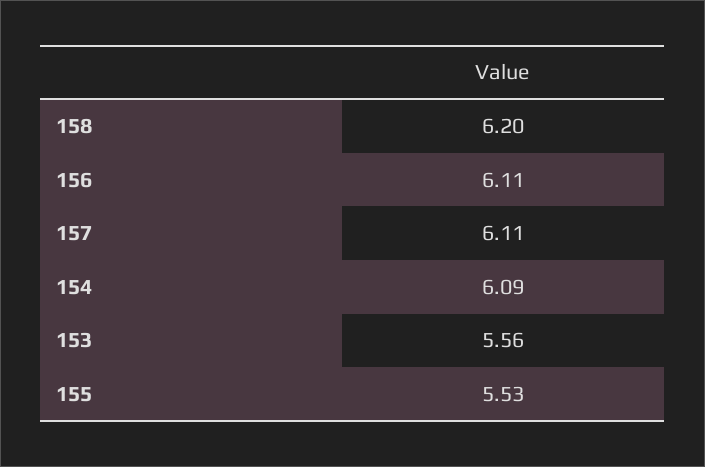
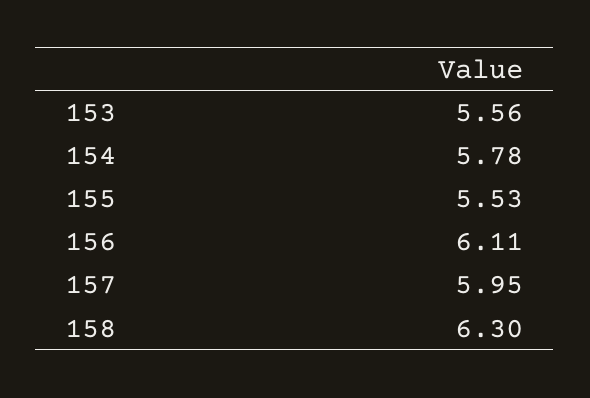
158: 6.2 -> 6.3
157: 6.11 -> 5.95
154: 6.09 -> 5.78

